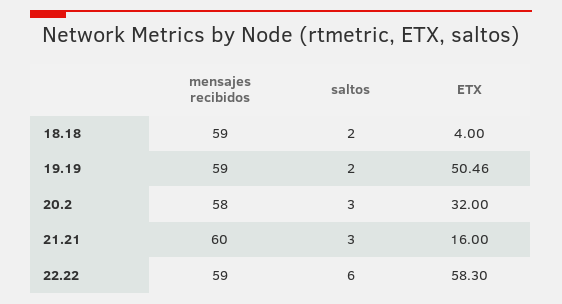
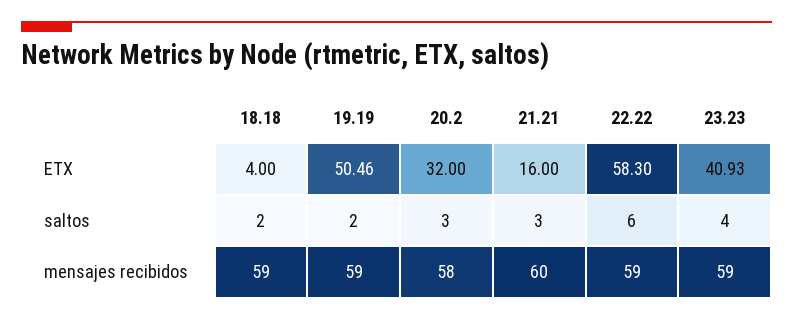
ETX, 23.23: none -> 40.93
saltos, 23.23: none -> 4
mensajes recibidos, 23.23: none -> 59

